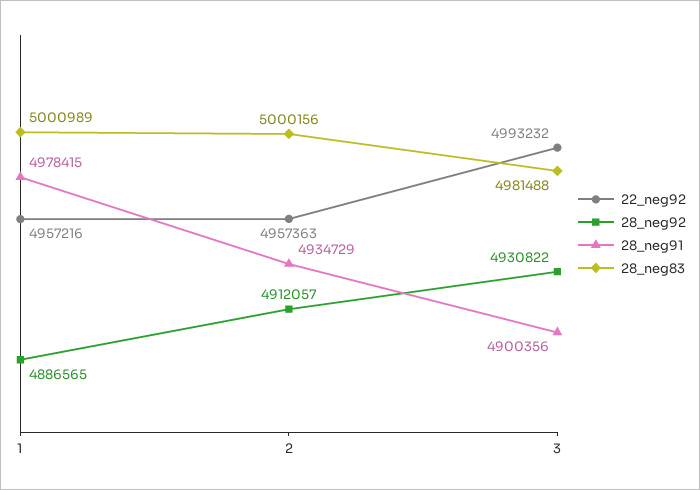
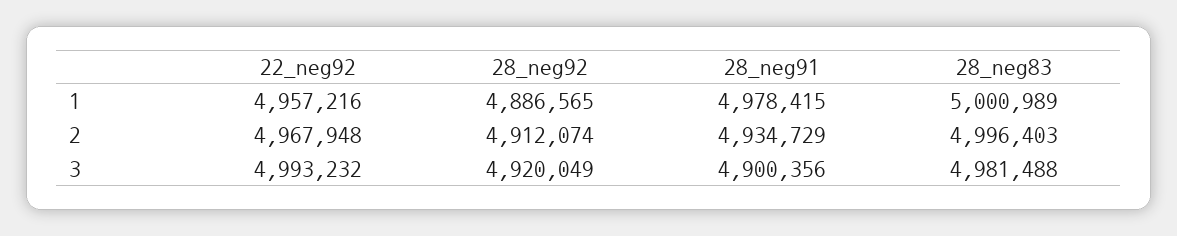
22_neg92, 2: 4957363 -> 4967948
28_neg92, 2: 4912057 -> 4912074
28_neg83, 2: 5000156 -> 4996403
28_neg92, 3: 4930822 -> 4920049

